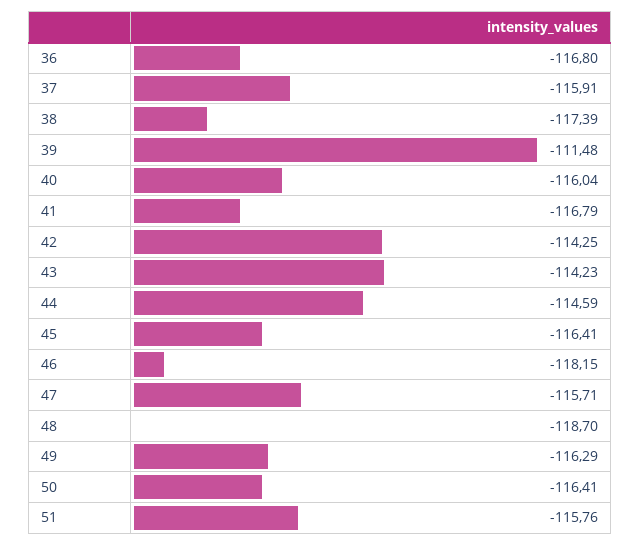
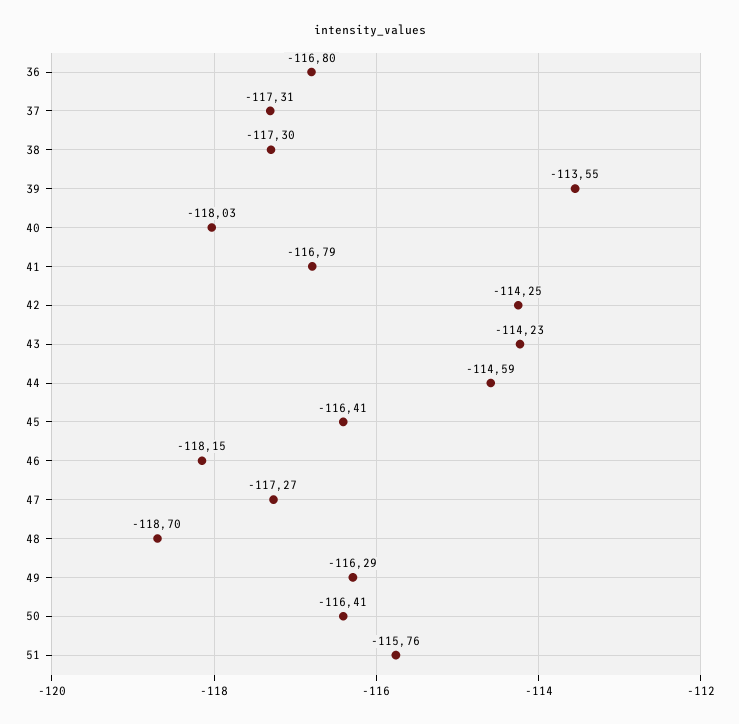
37: -115.91 -> -117.31
38: -117.39 -> -117.3
39: -111.48 -> -113.55
40: -116.04 -> -118.03
47: -115.71 -> -117.27

